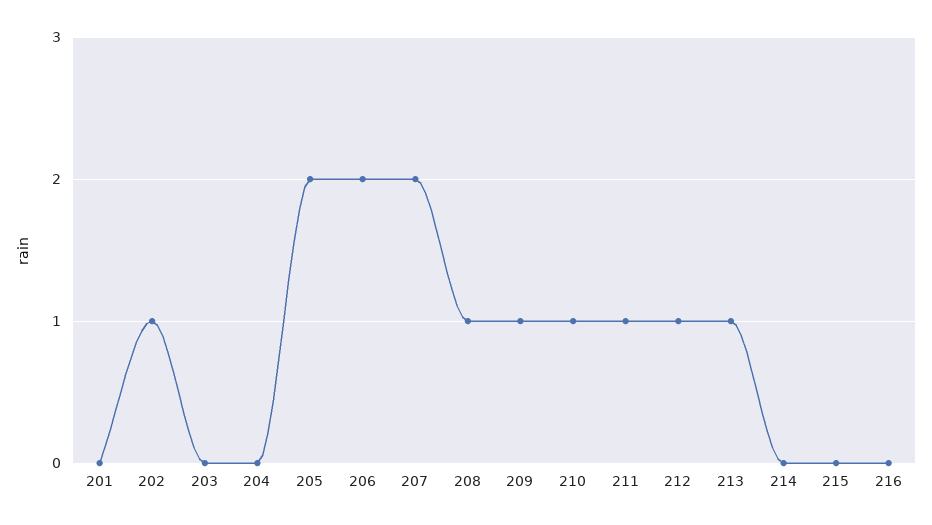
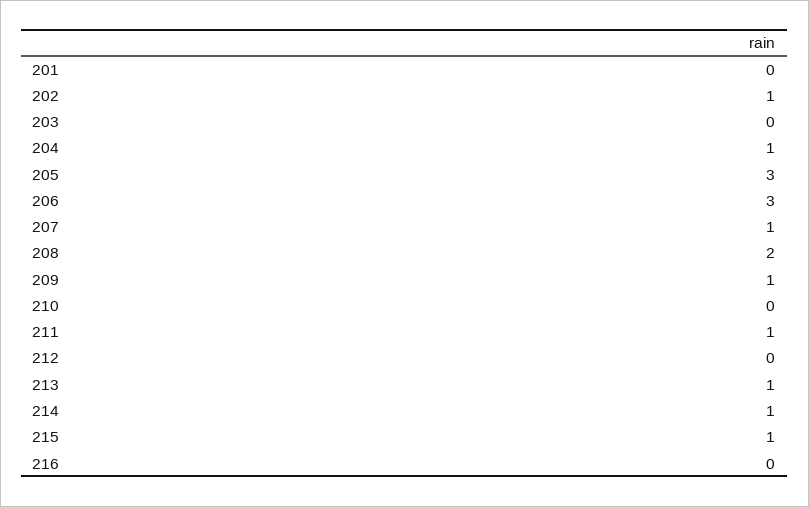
204: 0 -> 1
205: 2 -> 3
206: 2 -> 3
207: 2 -> 1
208: 1 -> 2
210: 1 -> 0
212: 1 -> 0
214: 0 -> 1
215: 0 -> 1

